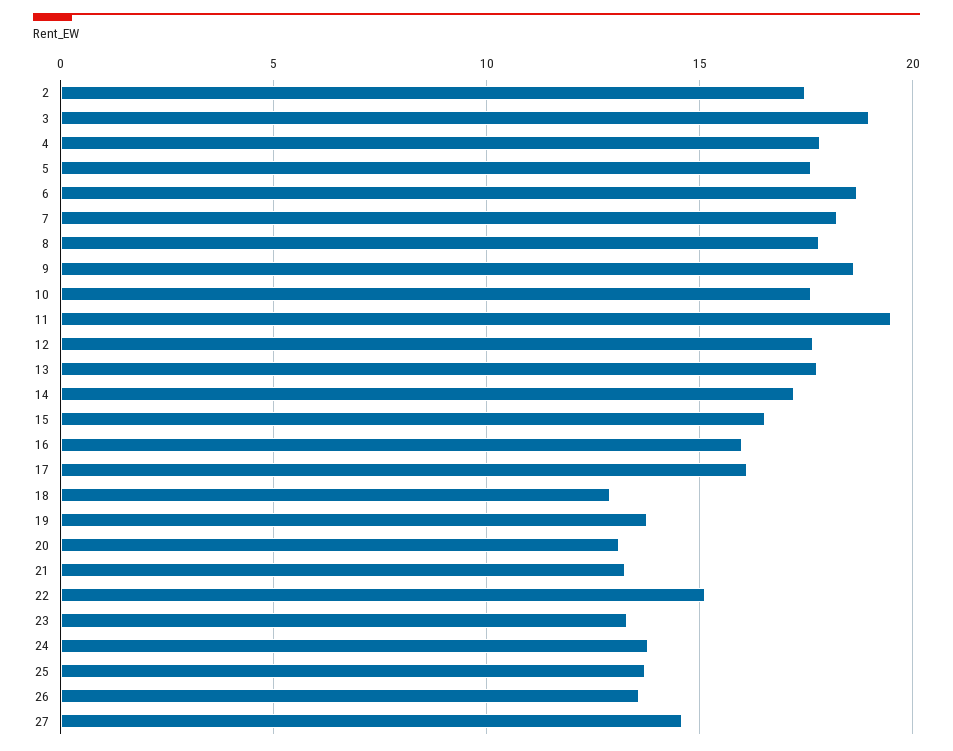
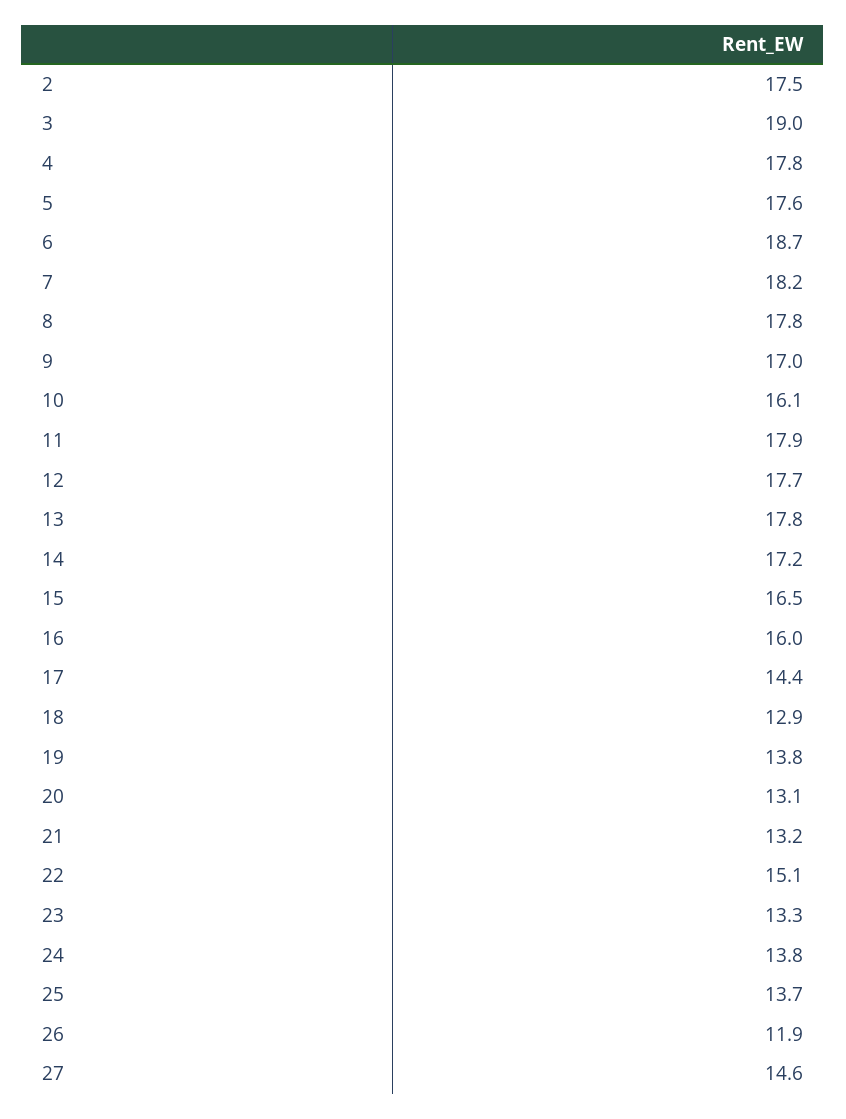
9: 18.5 -> 17
10: 17.5 -> 16.1
11: 19.5 -> 17.9
17: 16 -> 14.4
26: 13.5 -> 11.9

